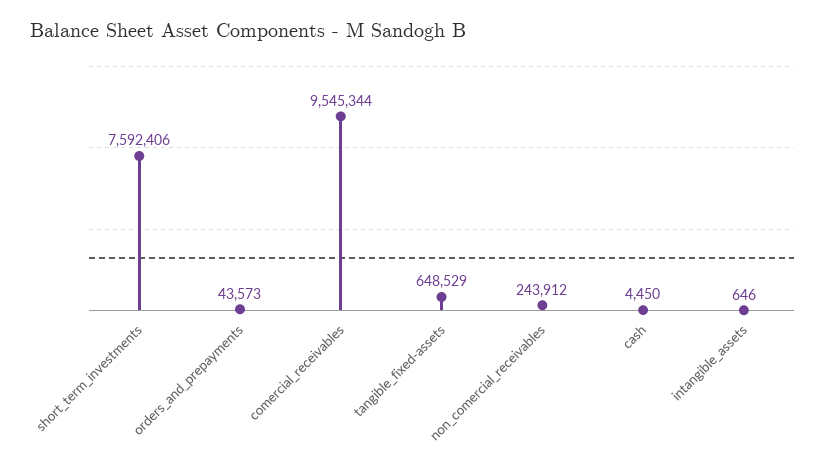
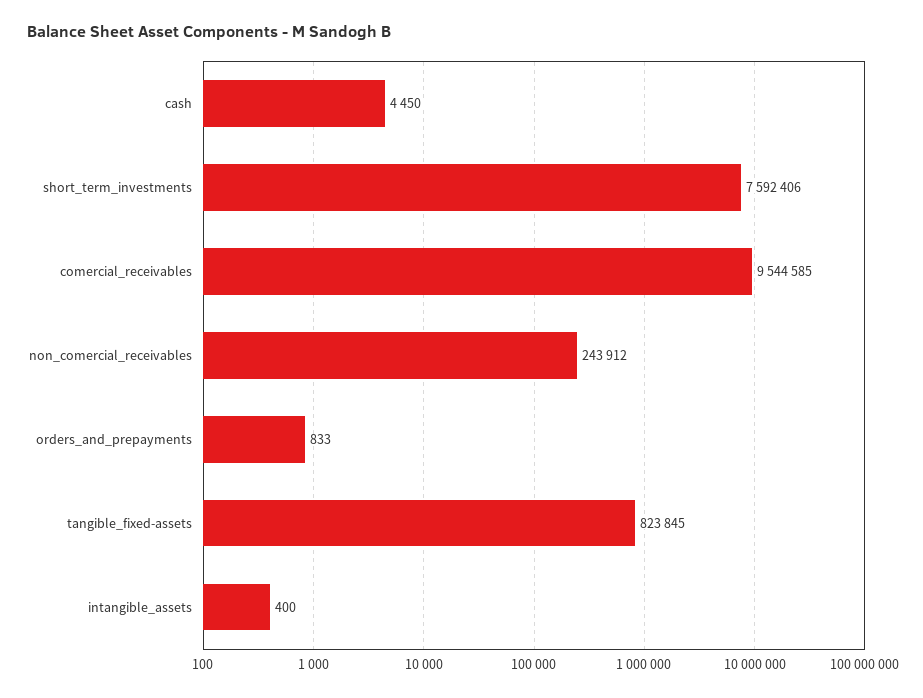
orders_and_prepayments: 43573 -> 833
comercial_receivables: 9545344 -> 9544585
tangible_fixed-assets: 648529 -> 823845
intangible_assets: 646 -> 400

